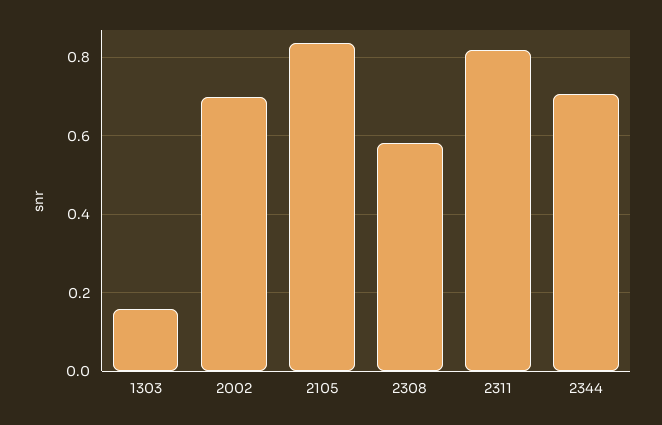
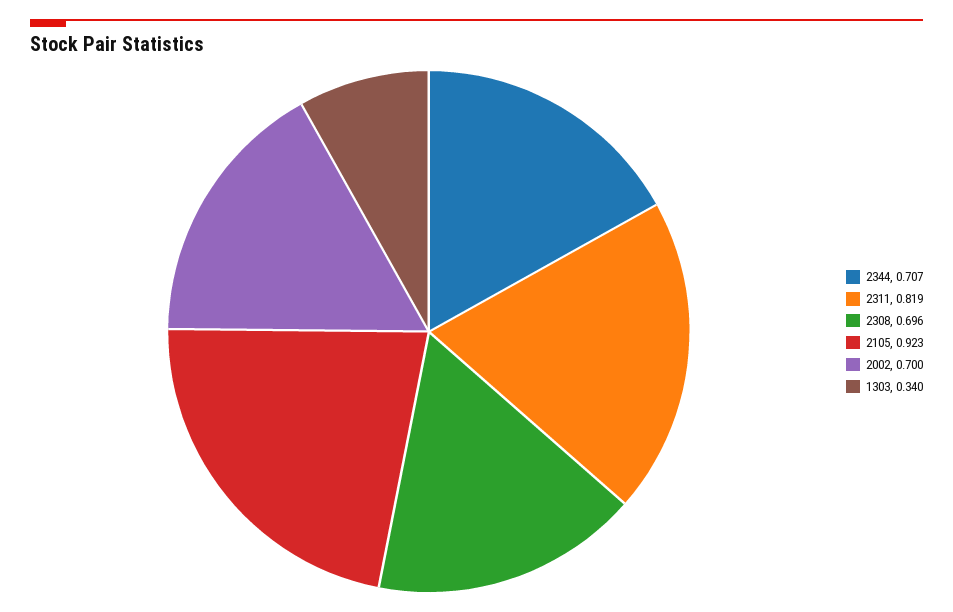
1303: 0.16 -> 0.34
2105: 0.84 -> 0.923
2308: 0.58 -> 0.696

